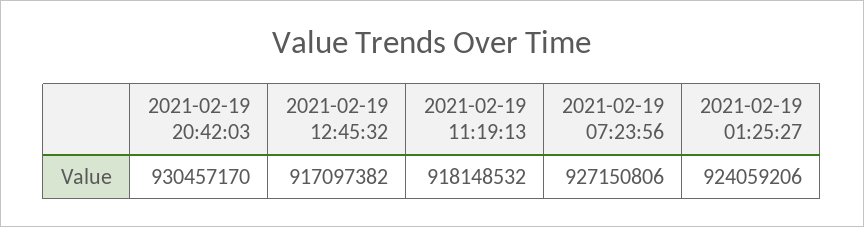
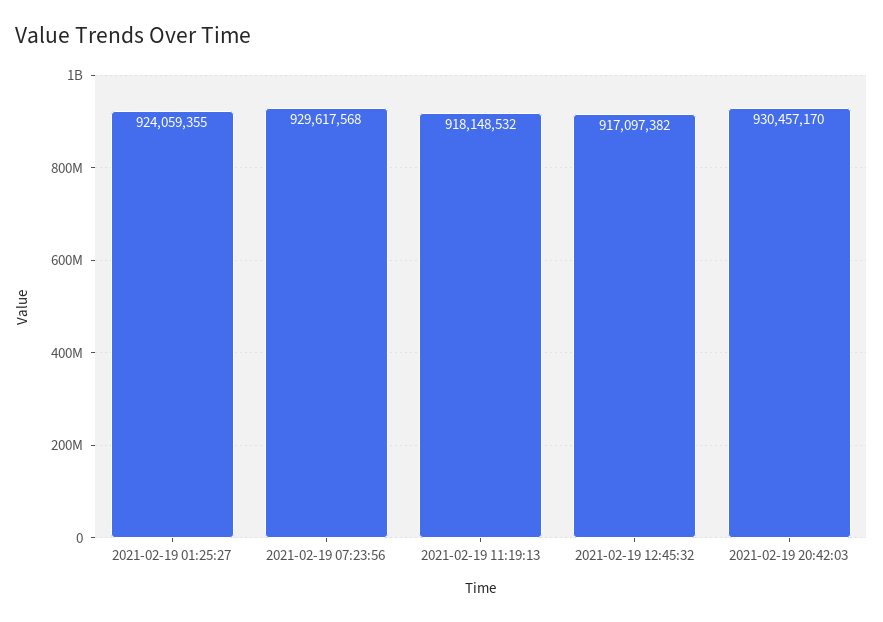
2021-02-19 07:23:56: 927150806 -> 929617568
2021-02-19 01:25:27: 924059206 -> 924059355

